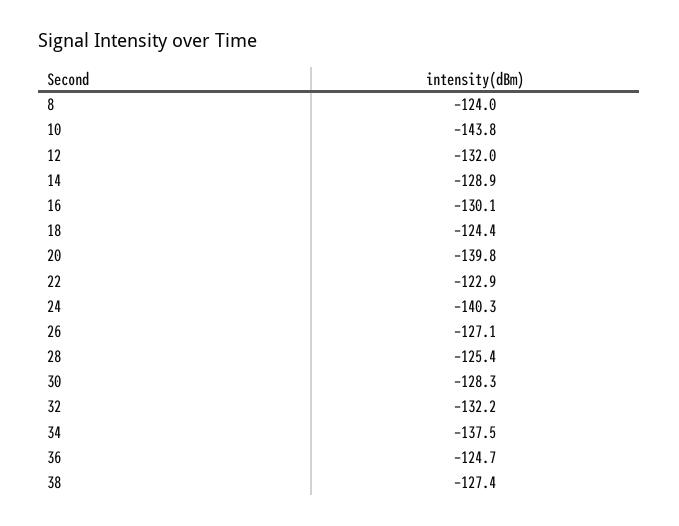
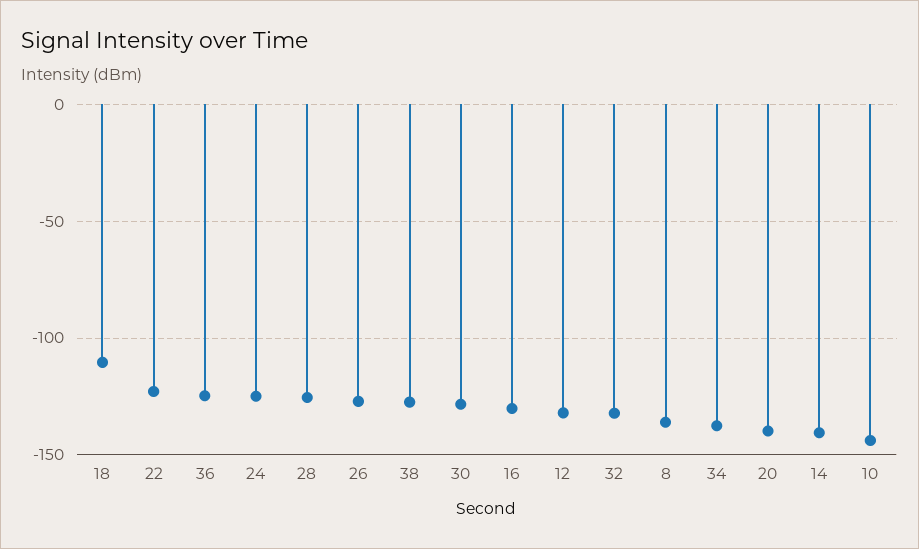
8: -124 -> -135
14: -128.9 -> -140
18: -124.4 -> -110
24: -140.3 -> -125

